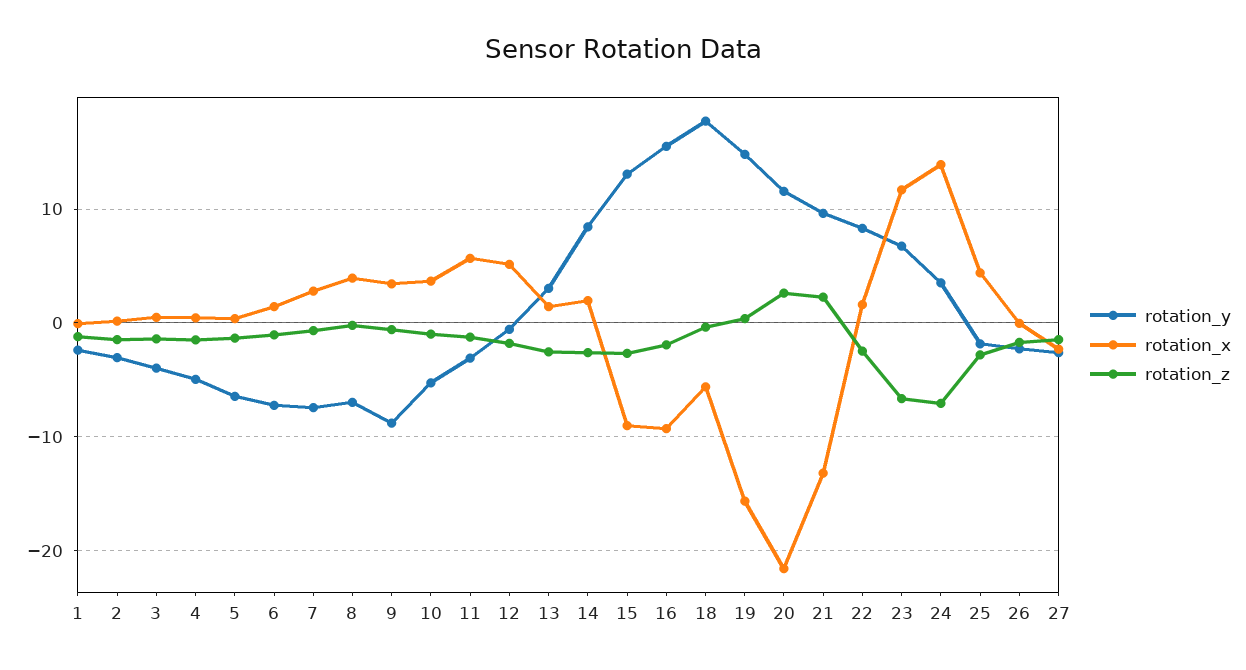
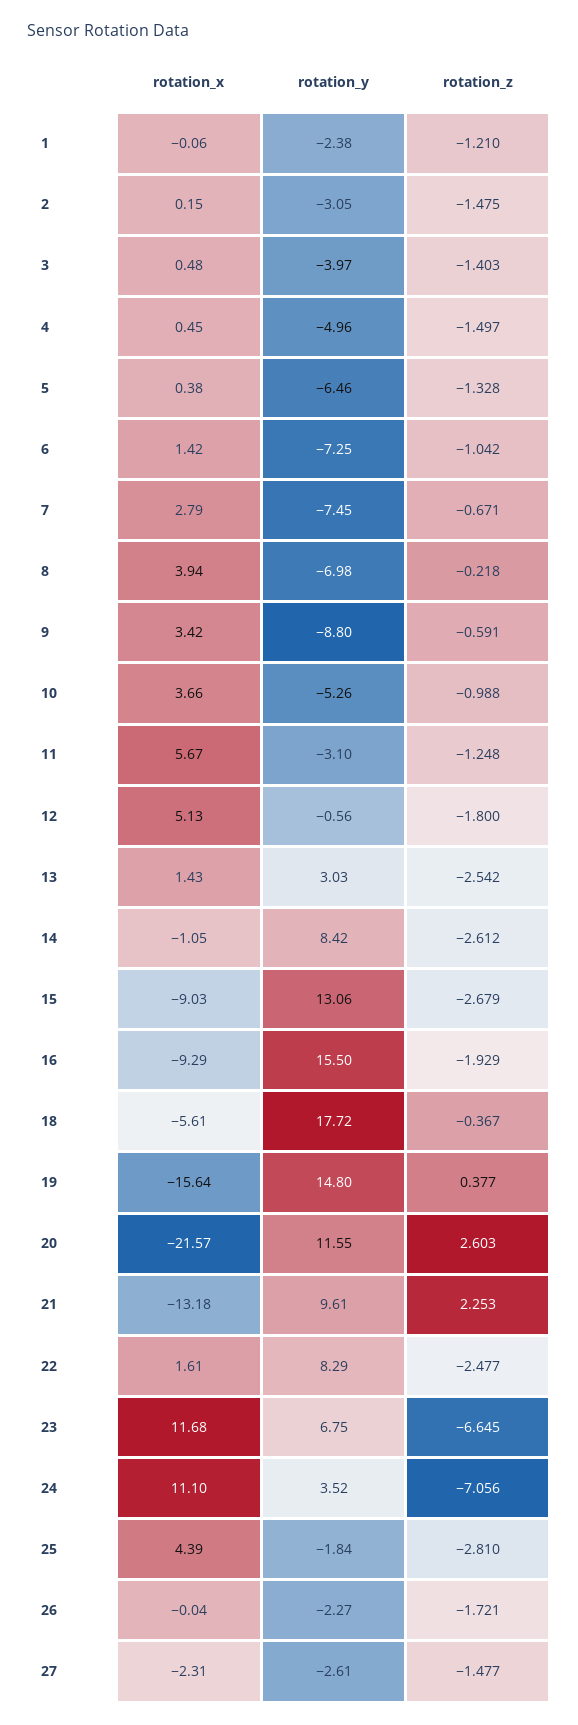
rotation_x, 14: 2 -> -1.05
rotation_x, 24: 14 -> 11.1

